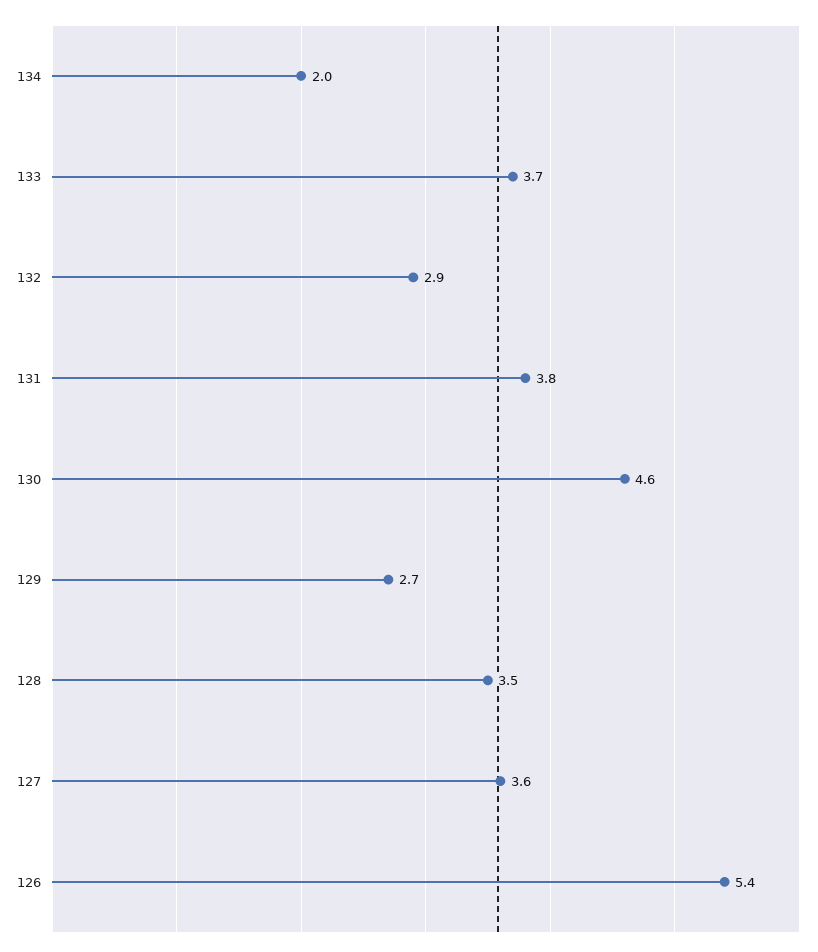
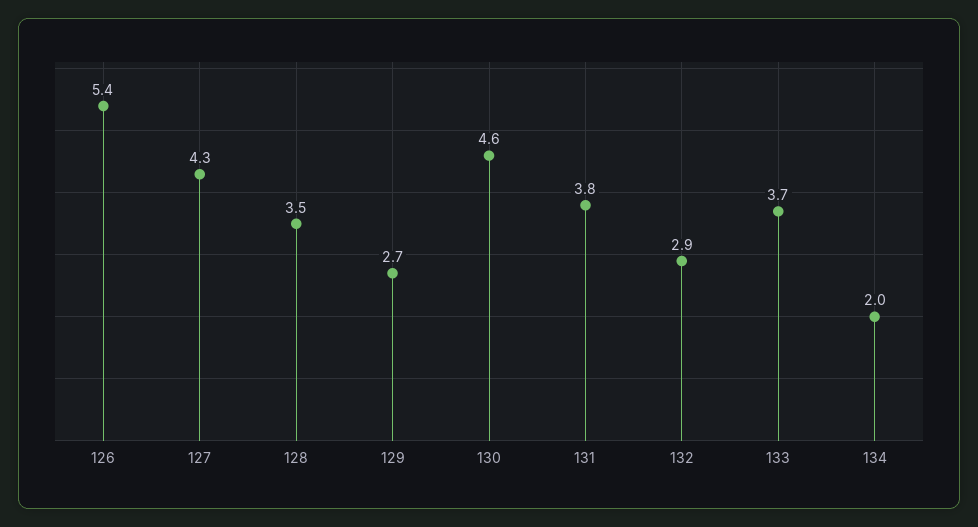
127: 3.6 -> 4.3

